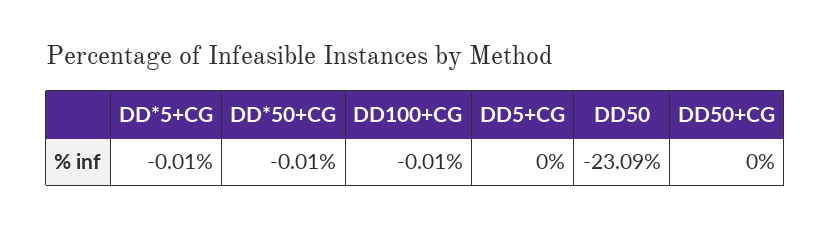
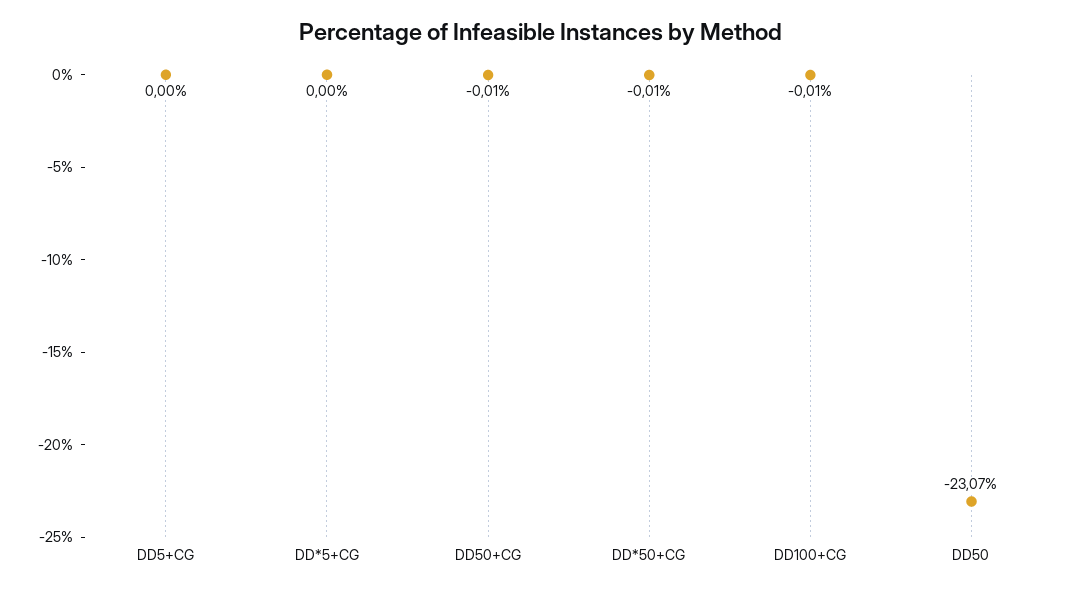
DD*5+CG: -0.01 -> 0
DD50: -23.09 -> -23.07
DD50+CG: 0 -> -0.01

